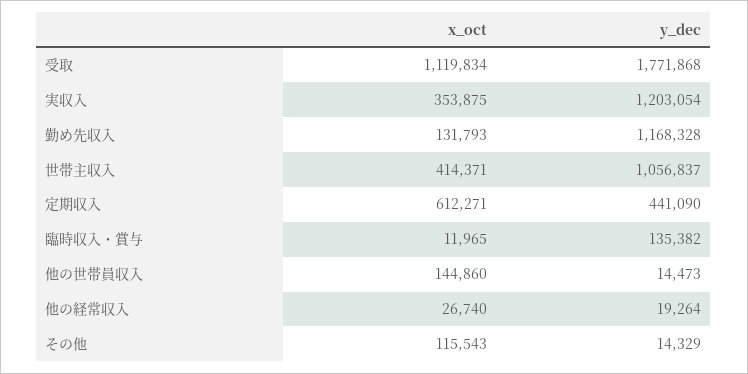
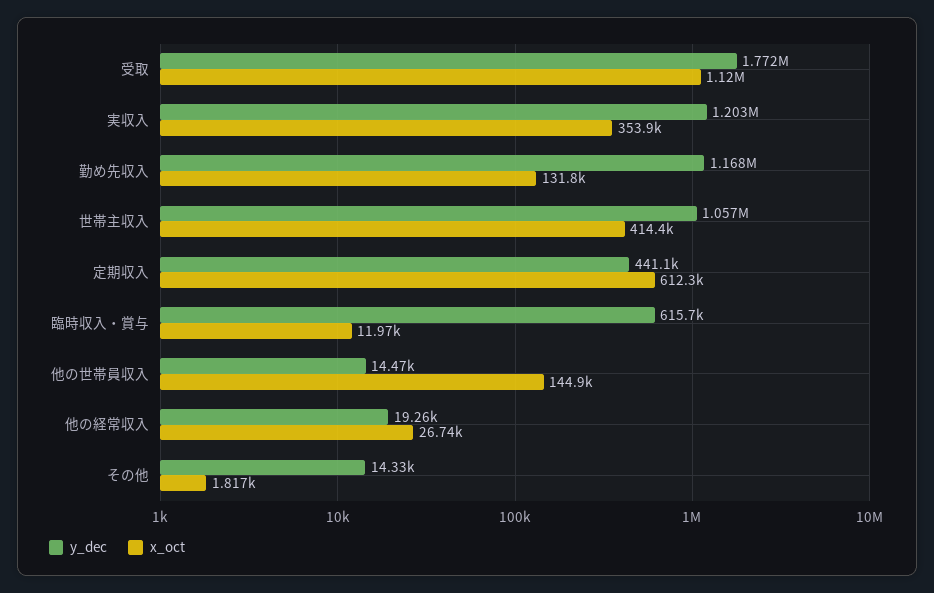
y_dec, 臨時収入・賞与: 135382 -> 615700
x_oct, その他: 115543 -> 1817

